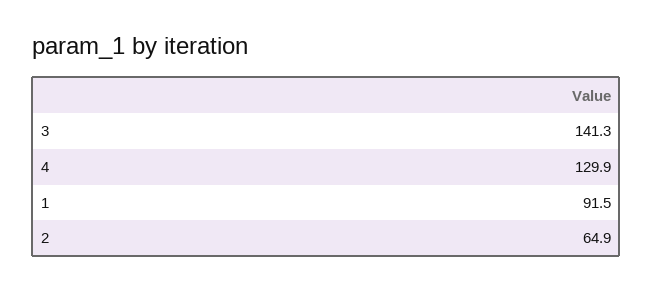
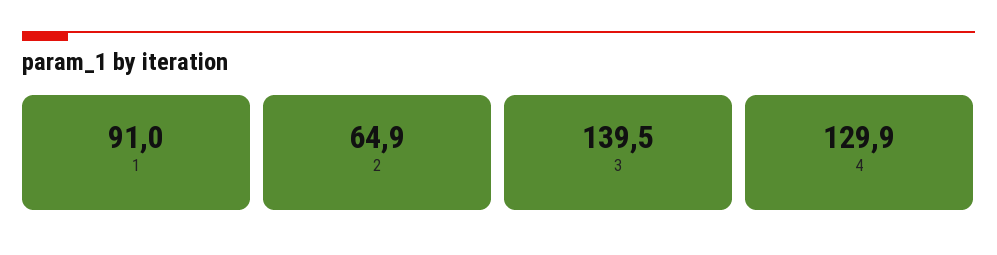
3: 141.3 -> 139.5
1: 91.5 -> 91

